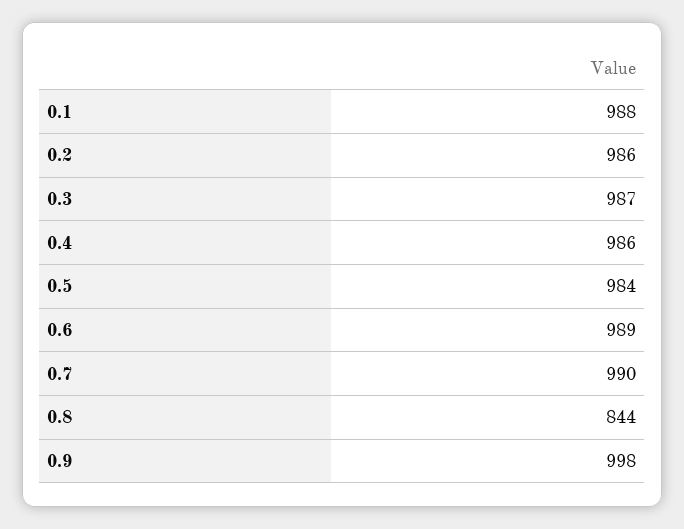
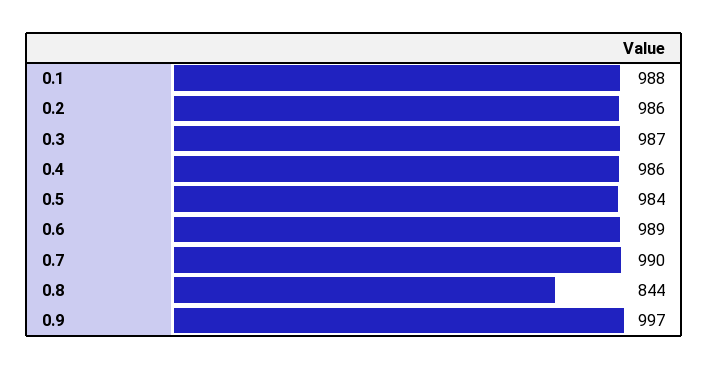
0.9: 998 -> 997

